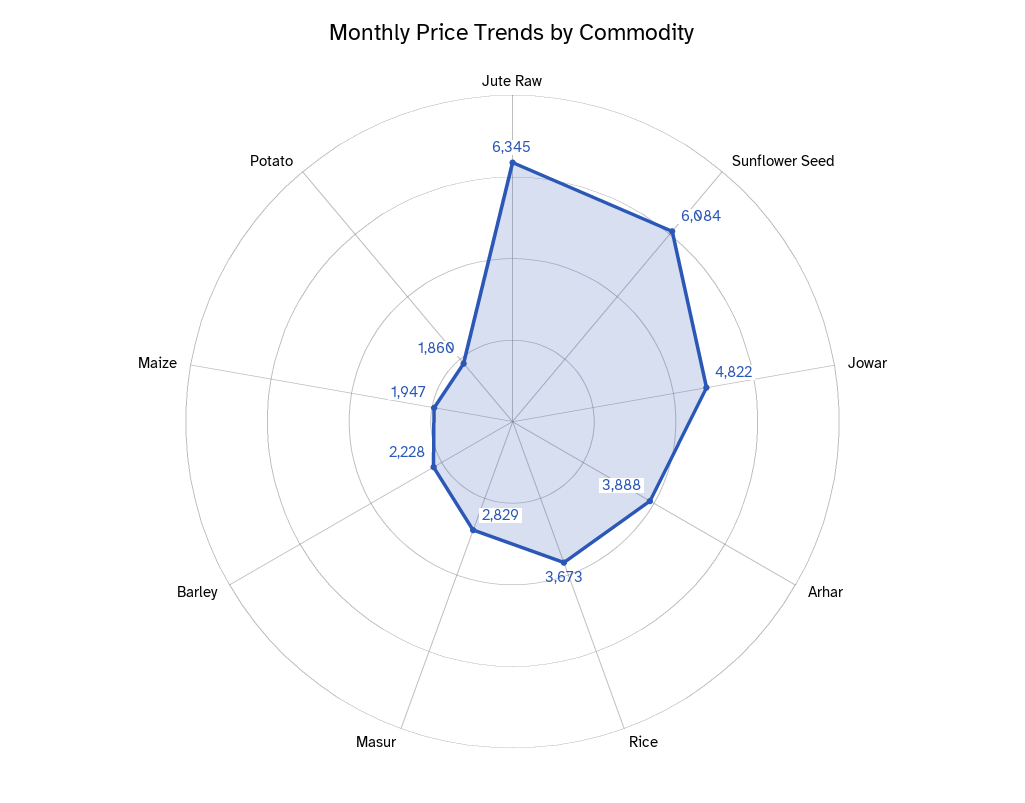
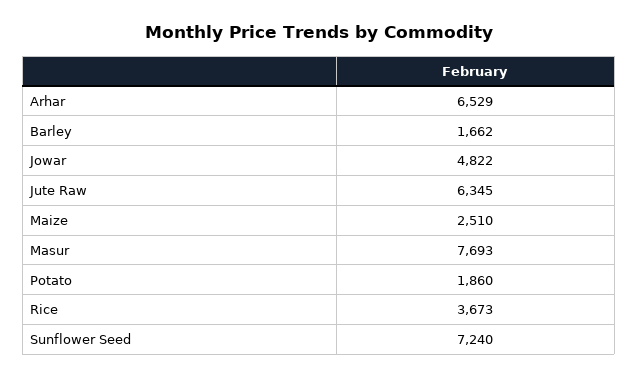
Sunflower Seed: 6084 -> 7240
Arhar: 3888 -> 6529
Masur: 2829 -> 7693
Barley: 2228 -> 1662
Maize: 1947 -> 2510

